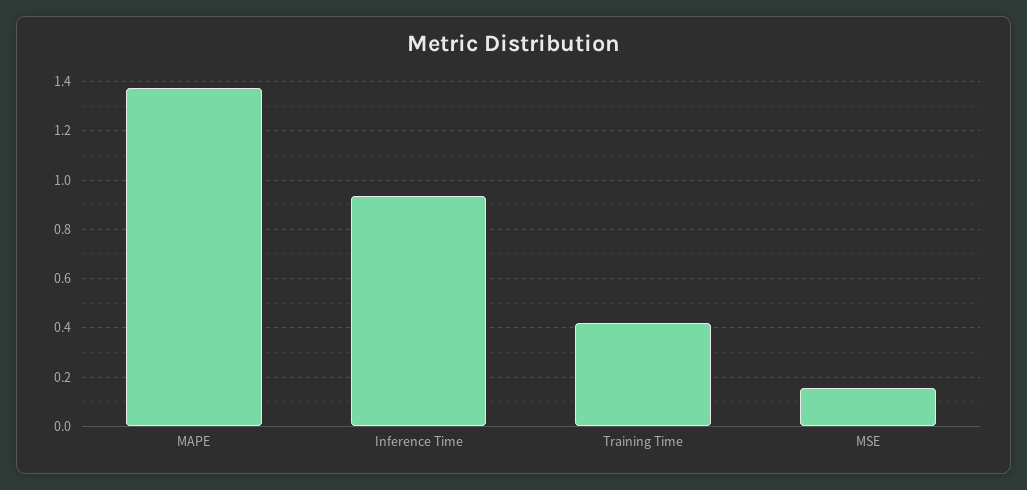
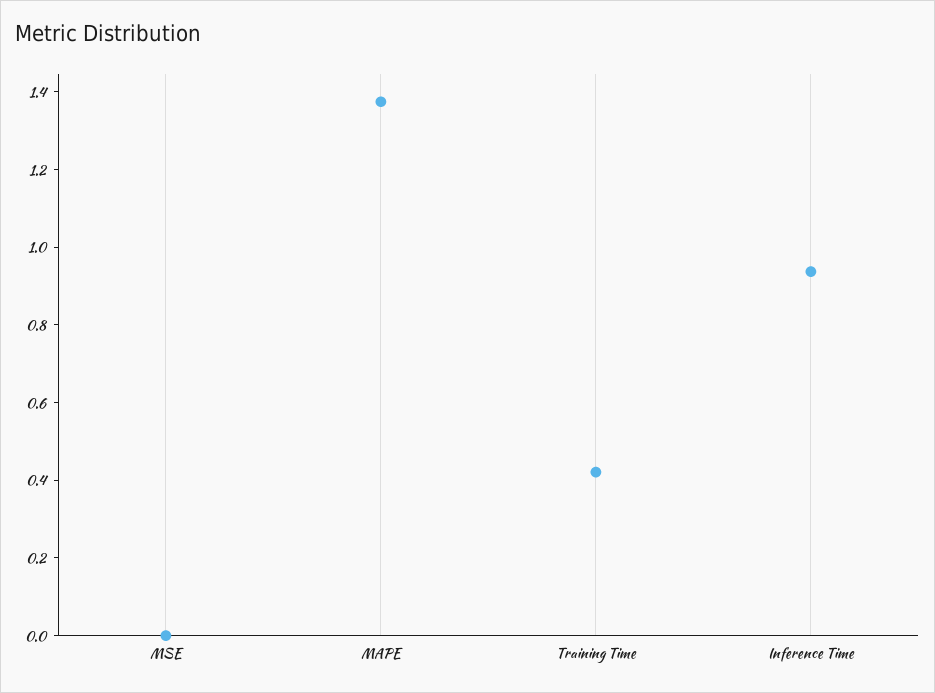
MSE: 0.15 -> 0

